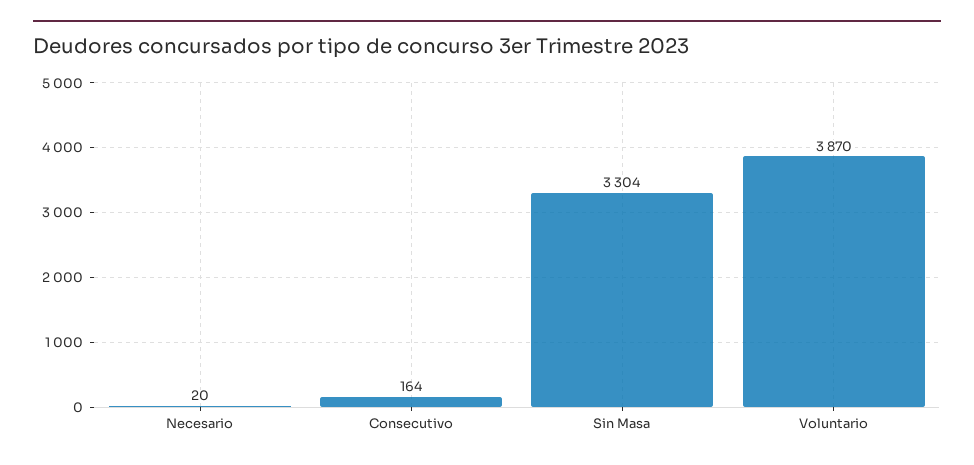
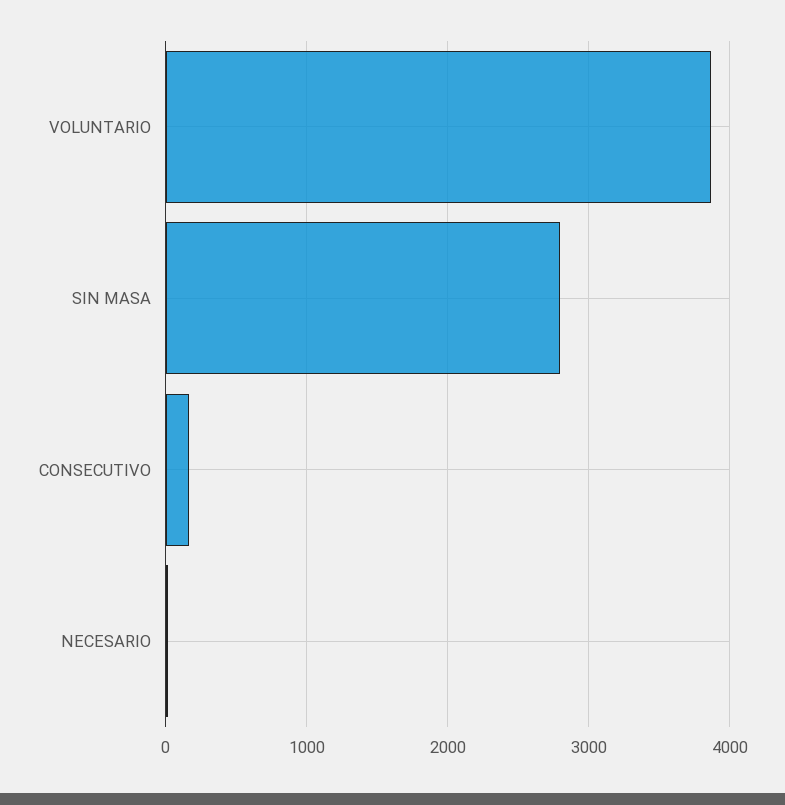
Sin Masa: 3304 -> 2800

